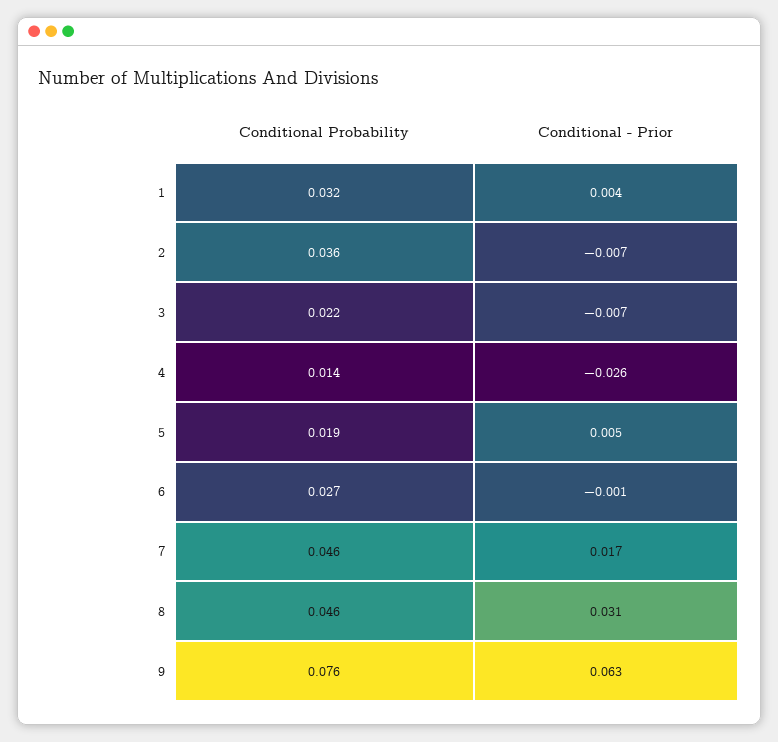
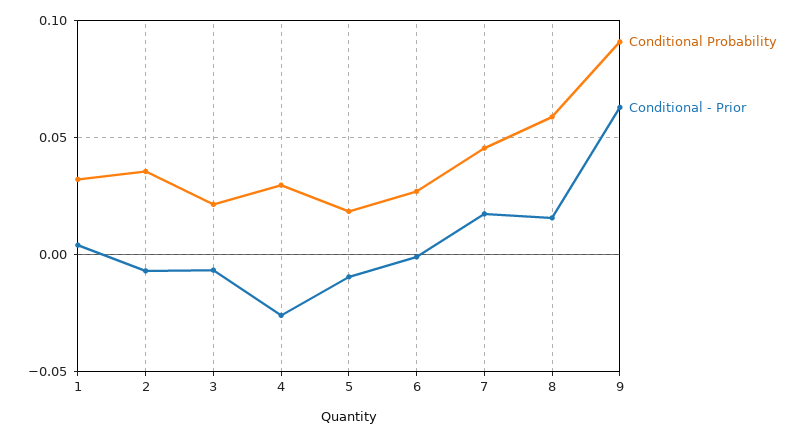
Conditional Probability, 4: 0.014 -> 0.03
Conditional - Prior, 5: 0.005 -> -0.01
Conditional Probability, 8: 0.046 -> 0.06
Conditional - Prior, 8: 0.031 -> 0.015
Conditional Probability, 9: 0.076 -> 0.09

